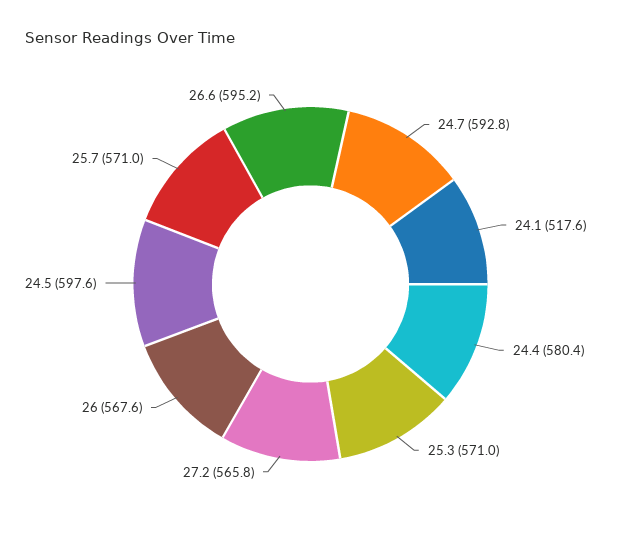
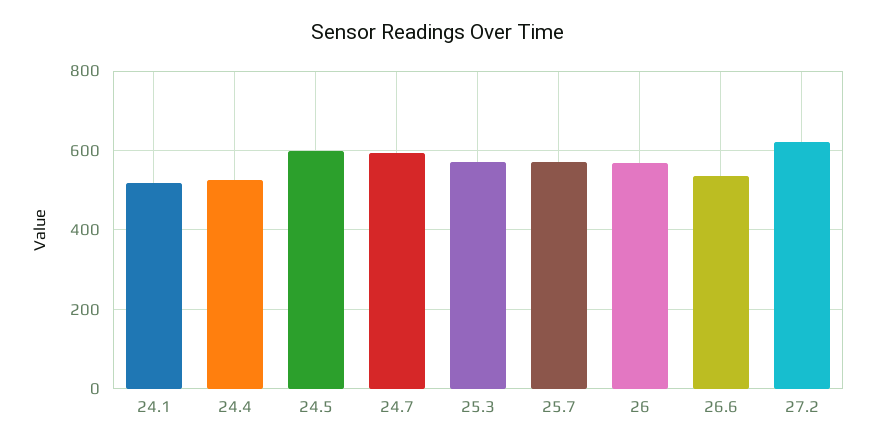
24.4: 580.4 -> 520
27.2: 565.8 -> 620
26.6: 595.2 -> 540

